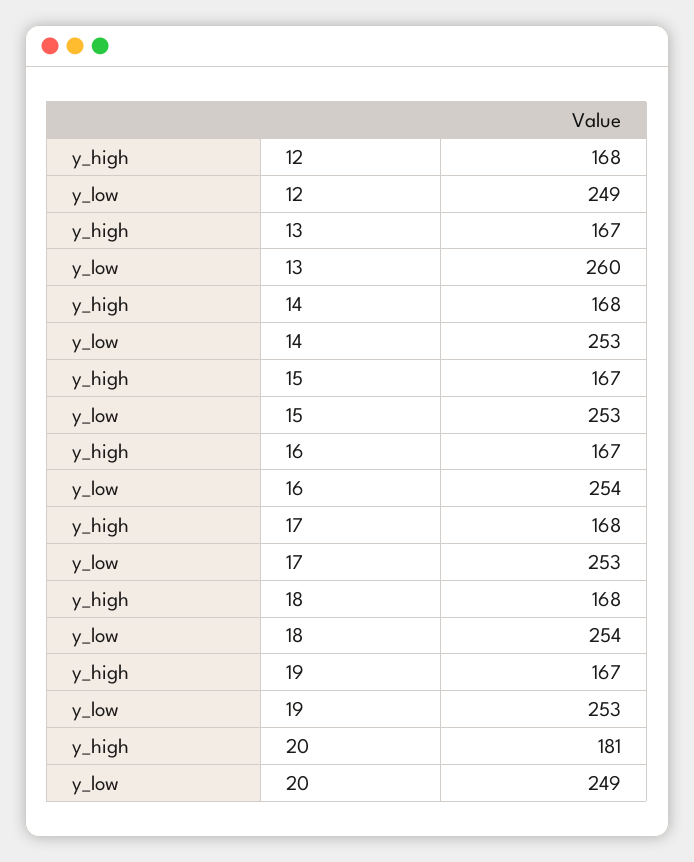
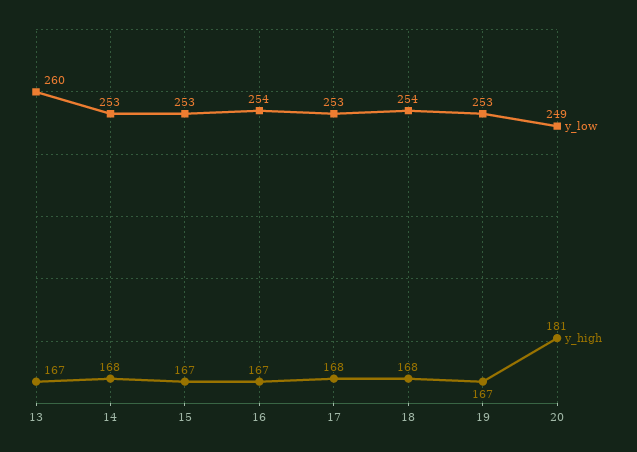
y_high, 12: 168 -> none
y_low, 12: 249 -> none

